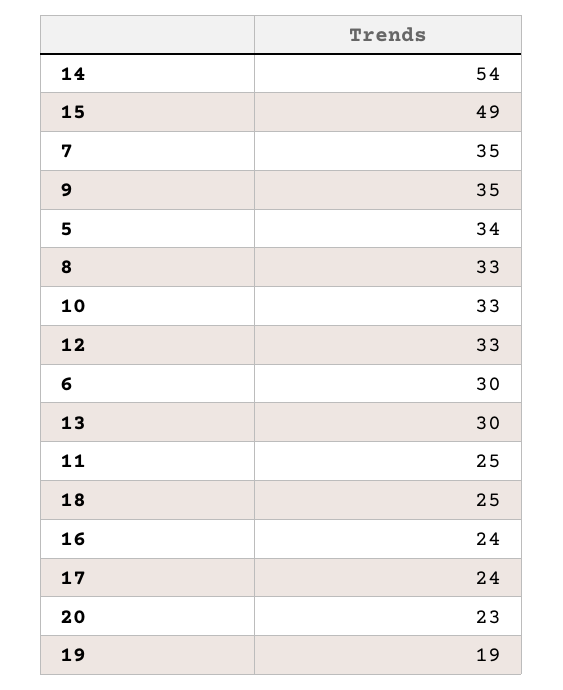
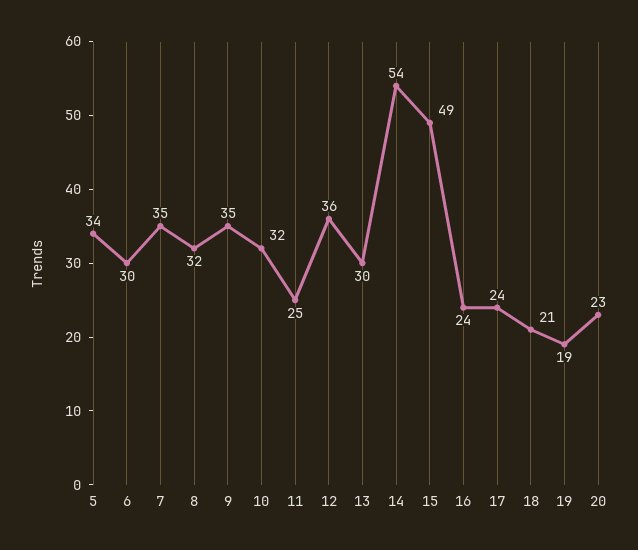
8: 33 -> 32
10: 33 -> 32
12: 33 -> 36
18: 25 -> 21

